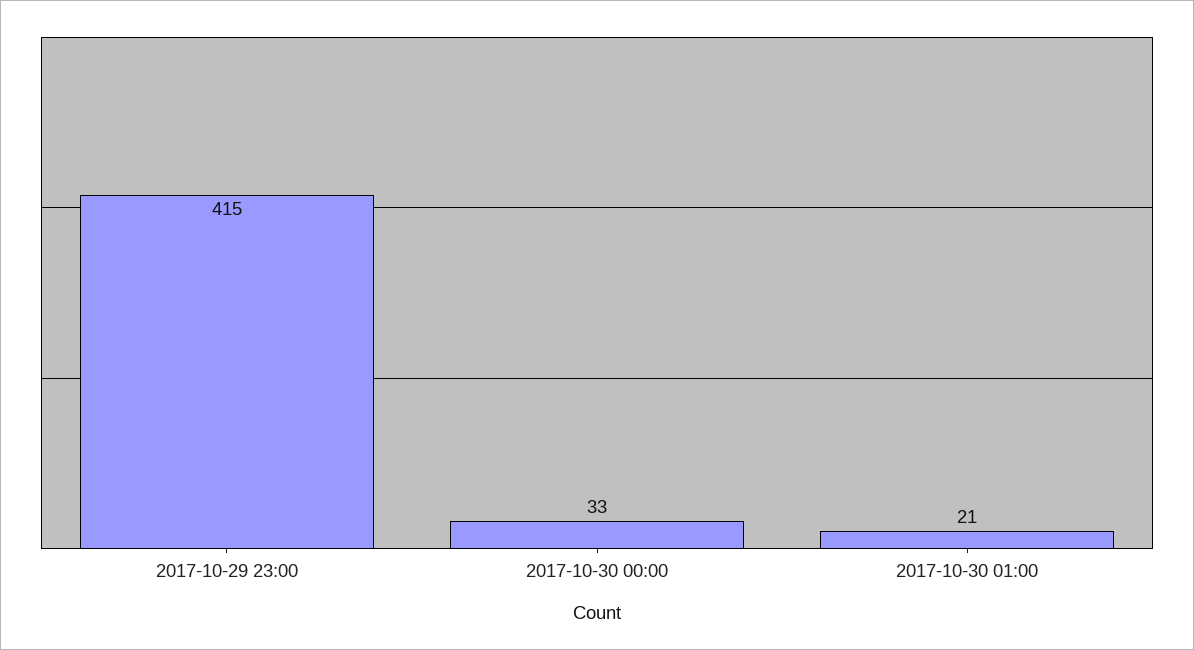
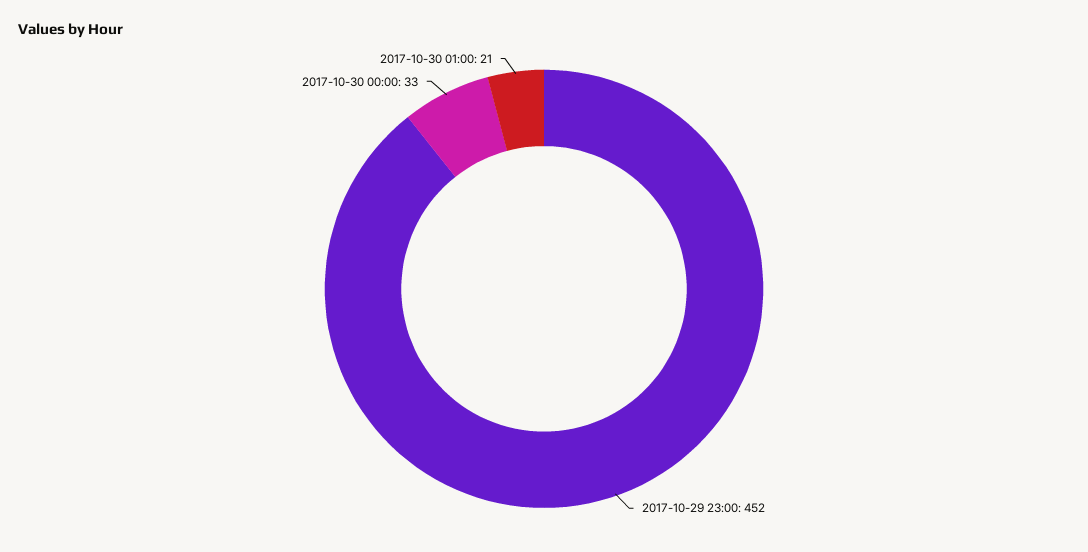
2017-10-29 23:00: 415 -> 452

